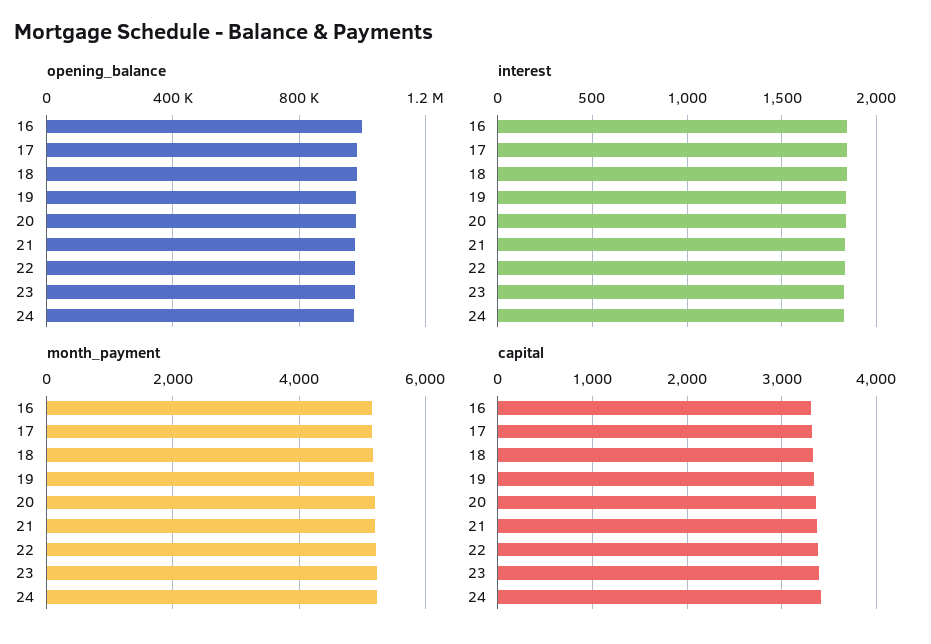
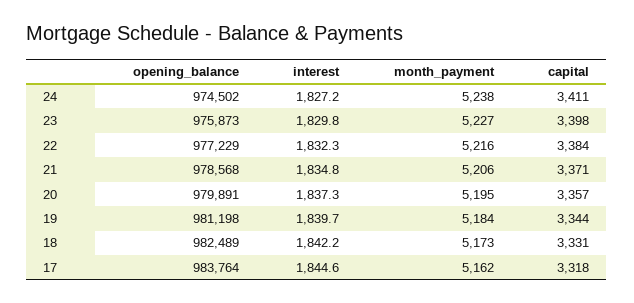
opening_balance, 16: 1000000 -> none
interest, 16: 1850 -> none
month_payment, 16: 5200 -> none
capital, 16: 3300 -> none

